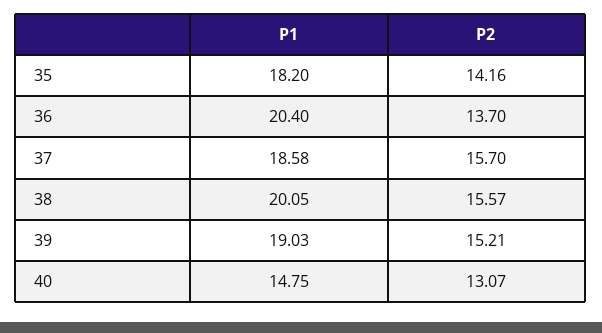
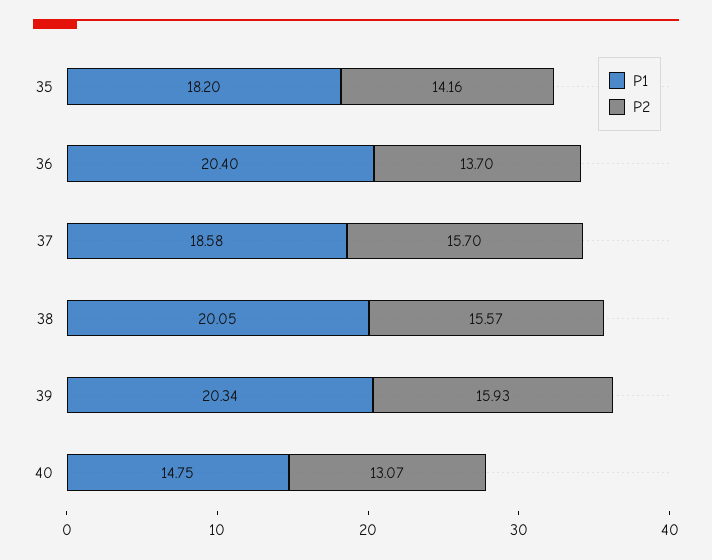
P1, 39: 19.03 -> 20.34
P2, 39: 15.21 -> 15.93

